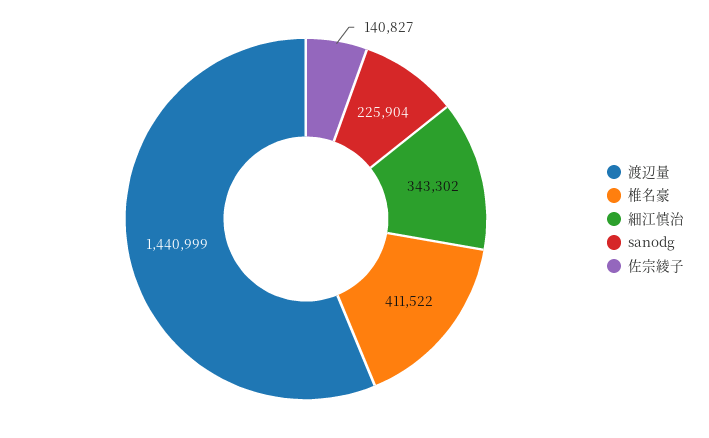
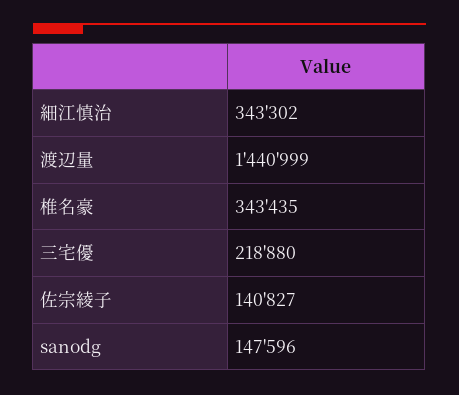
椎名豪: 411522 -> 343435
sanodg: 225904 -> 147596
三宅優: none -> 218880

